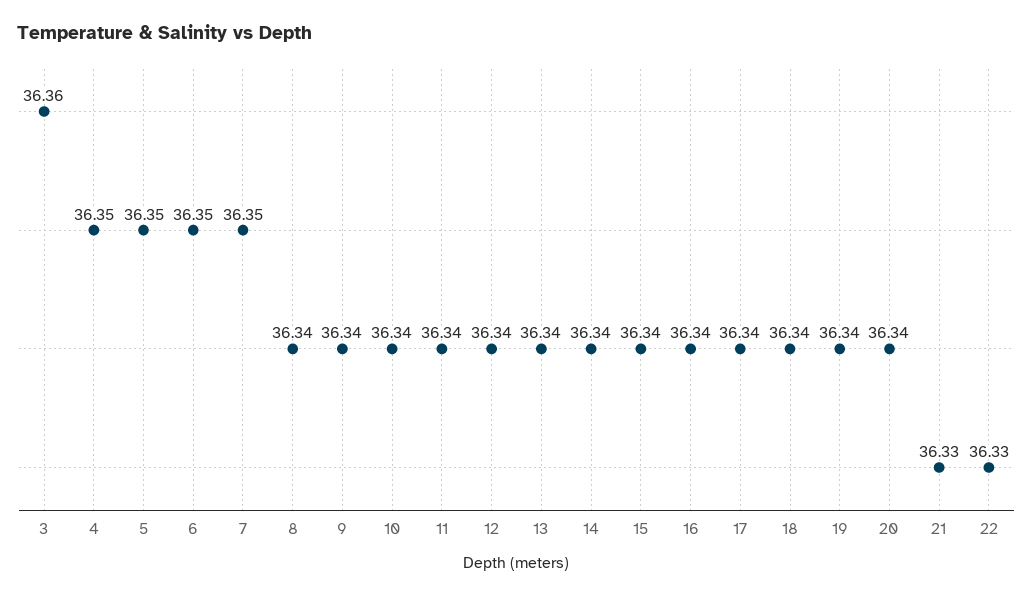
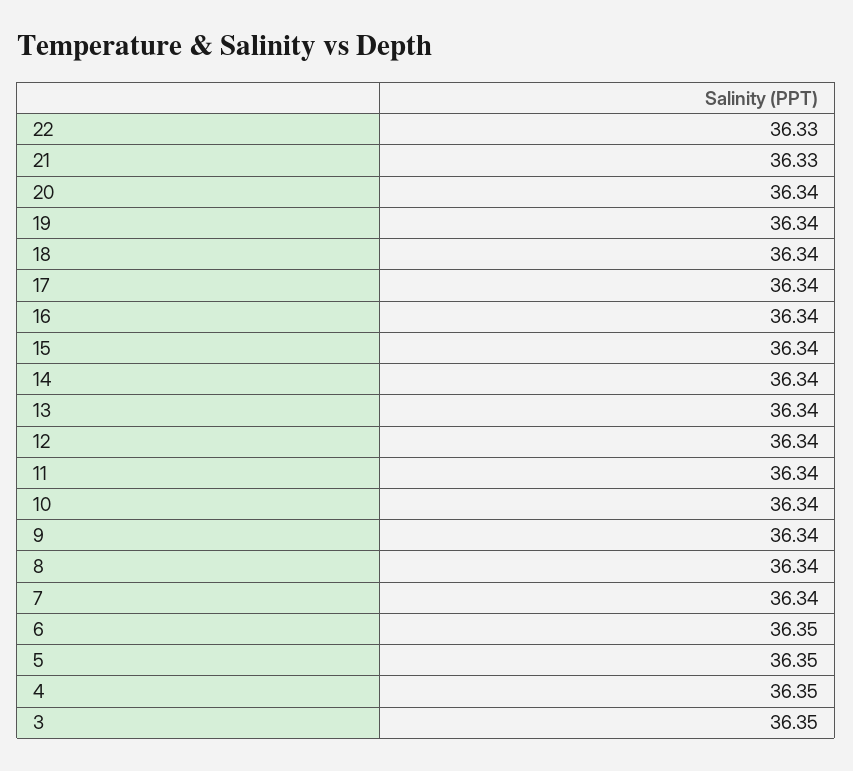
3: 36.36 -> 36.35
7: 36.35 -> 36.34

